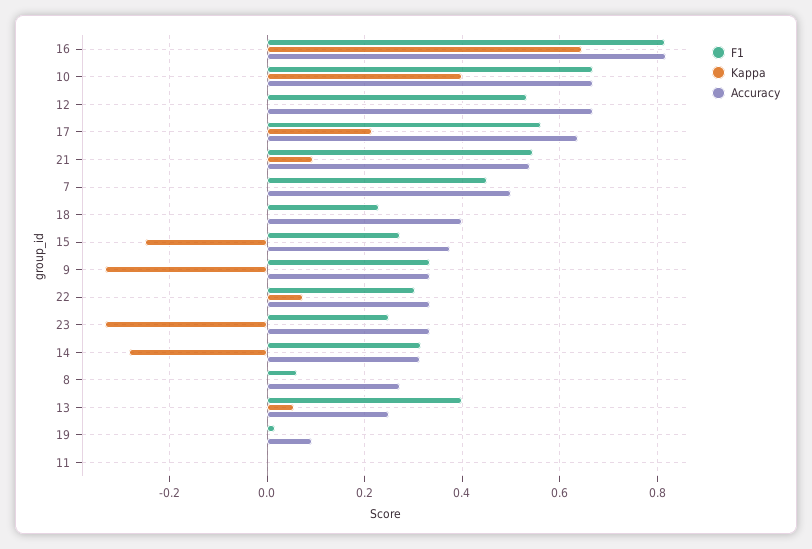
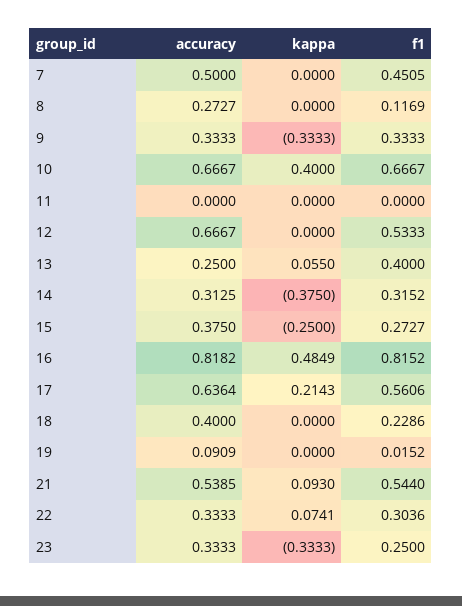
Kappa, 16: 0.64 -> 0.4849
Kappa, 14: -0.28 -> -0.375
F1, 8: 0.06 -> 0.1169

